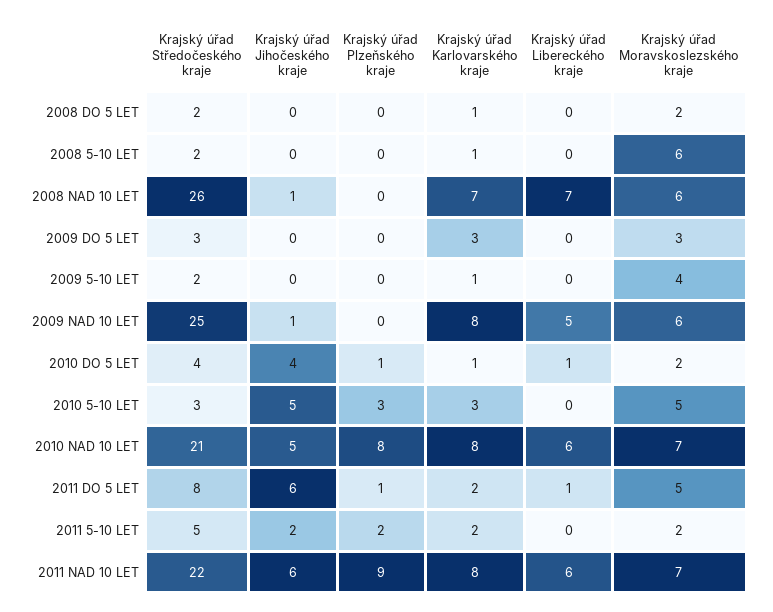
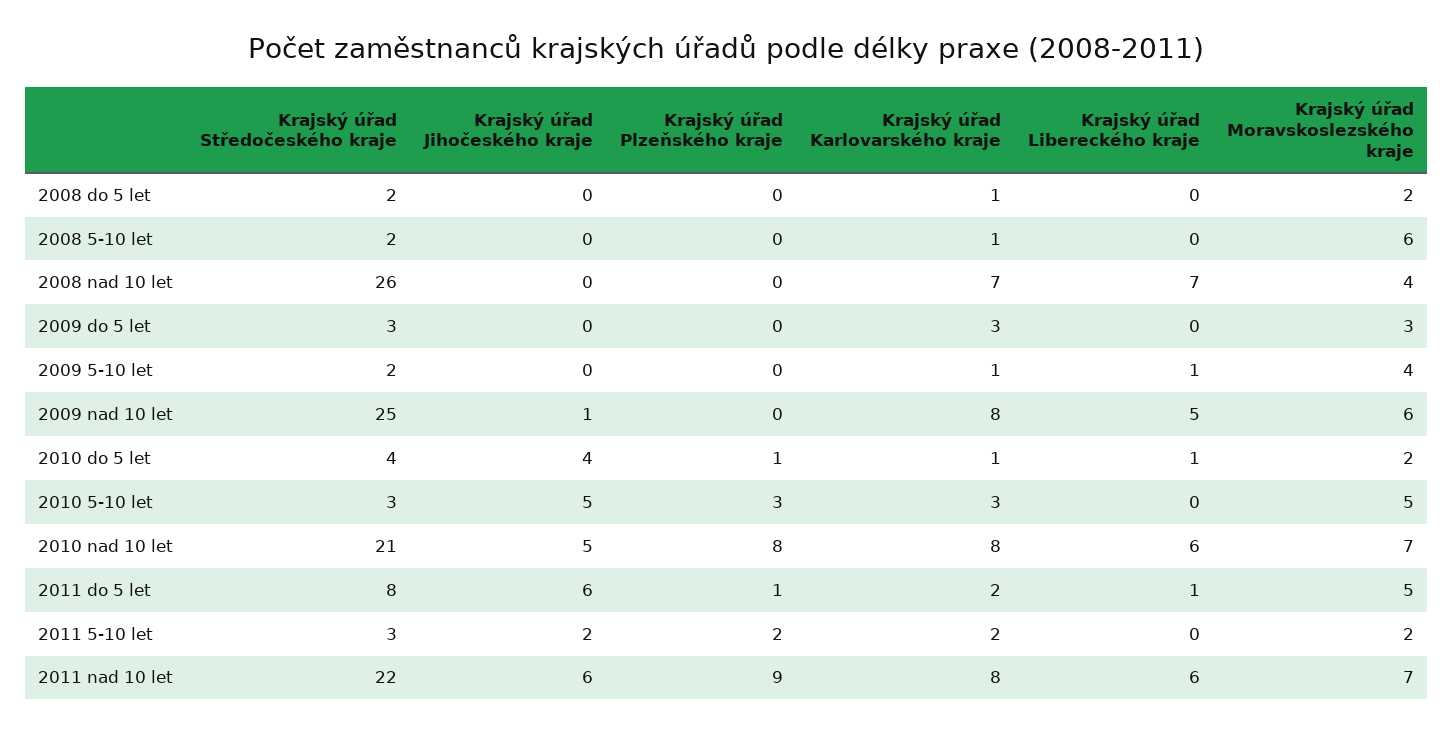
Krajský úřad Jihočeského kraje, 2008 NAD 10 LET: 1 -> 0
Krajský úřad Moravskoslezského kraje, 2008 NAD 10 LET: 6 -> 4
Krajský úřad Libereckého kraje, 2009 5-10 LET: 0 -> 1
Krajský úřad Středočeského kraje, 2011 5-10 LET: 5 -> 3

